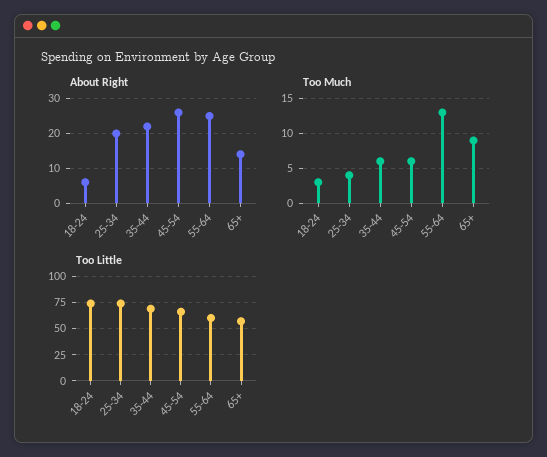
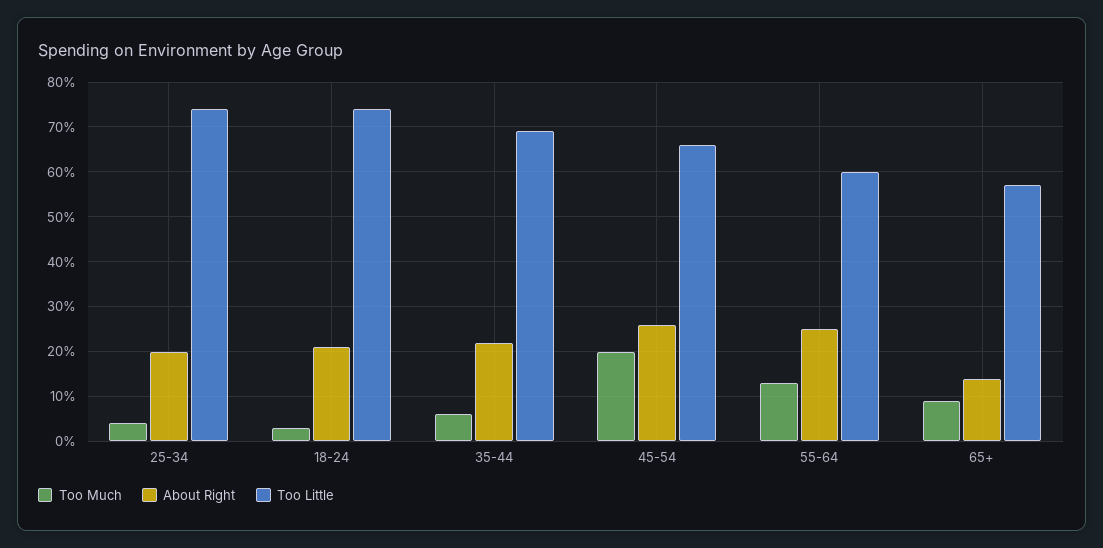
About Right, 18-24: 5 -> 20
Too Much, 45-54: 6 -> 20

